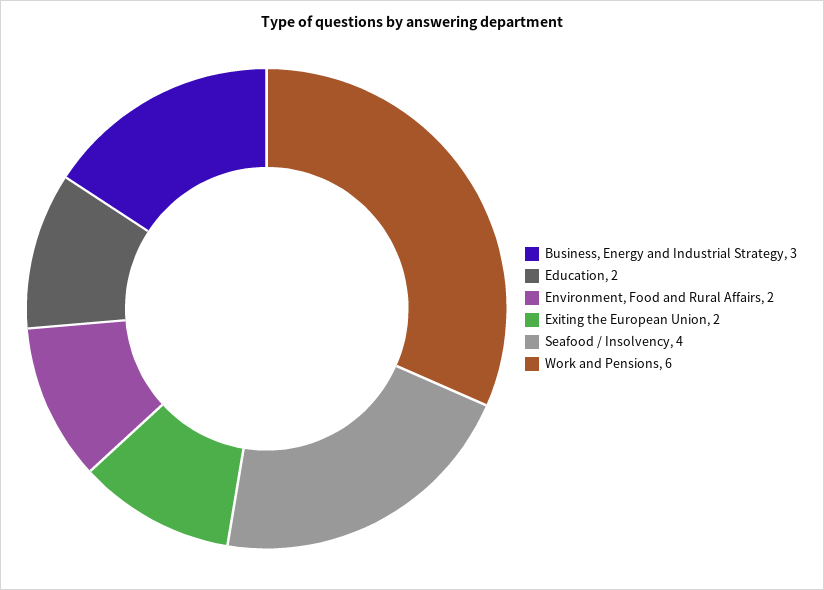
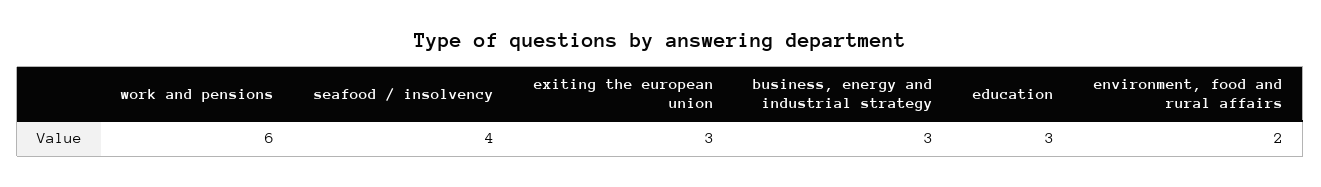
Education: 2 -> 3
Exiting the European Union: 2 -> 3

